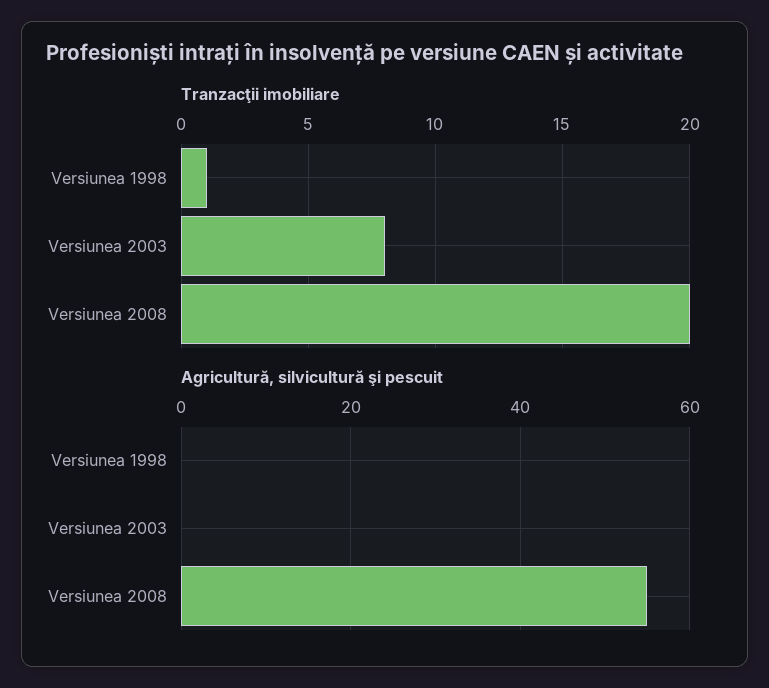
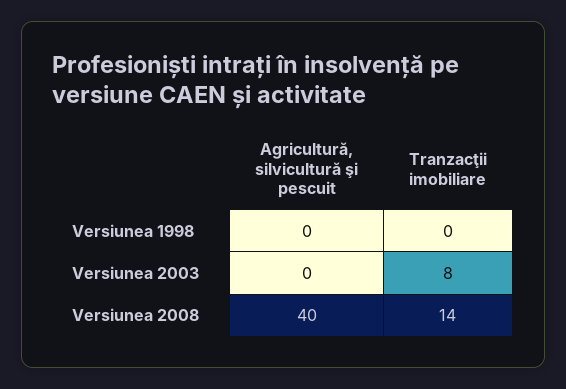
Tranzacţii imobiliare, Versiunea 1998: 1 -> 0
Tranzacţii imobiliare, Versiunea 2008: 20 -> 14
Agricultură, silvicultură şi pescuit, Versiunea 2008: 55 -> 40

